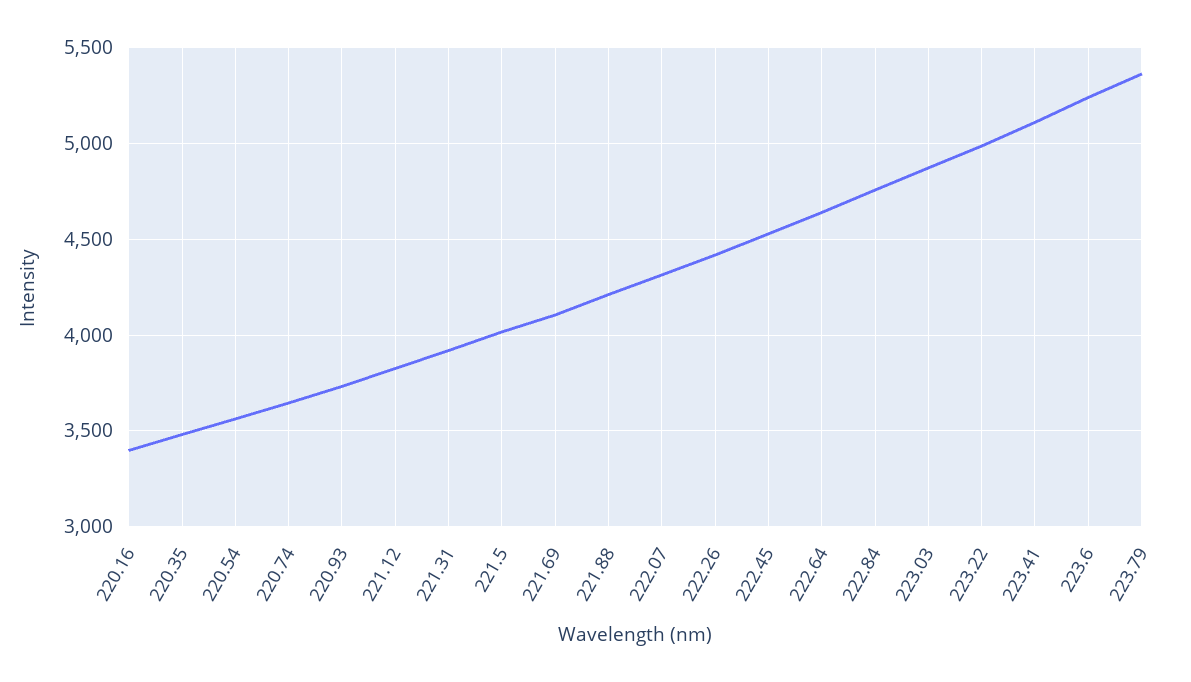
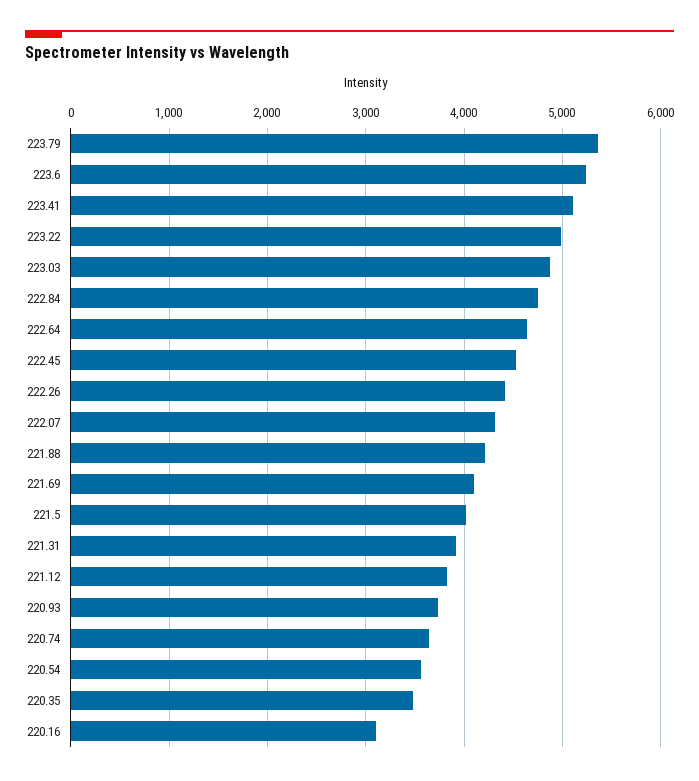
220.16: 3400 -> 3100

